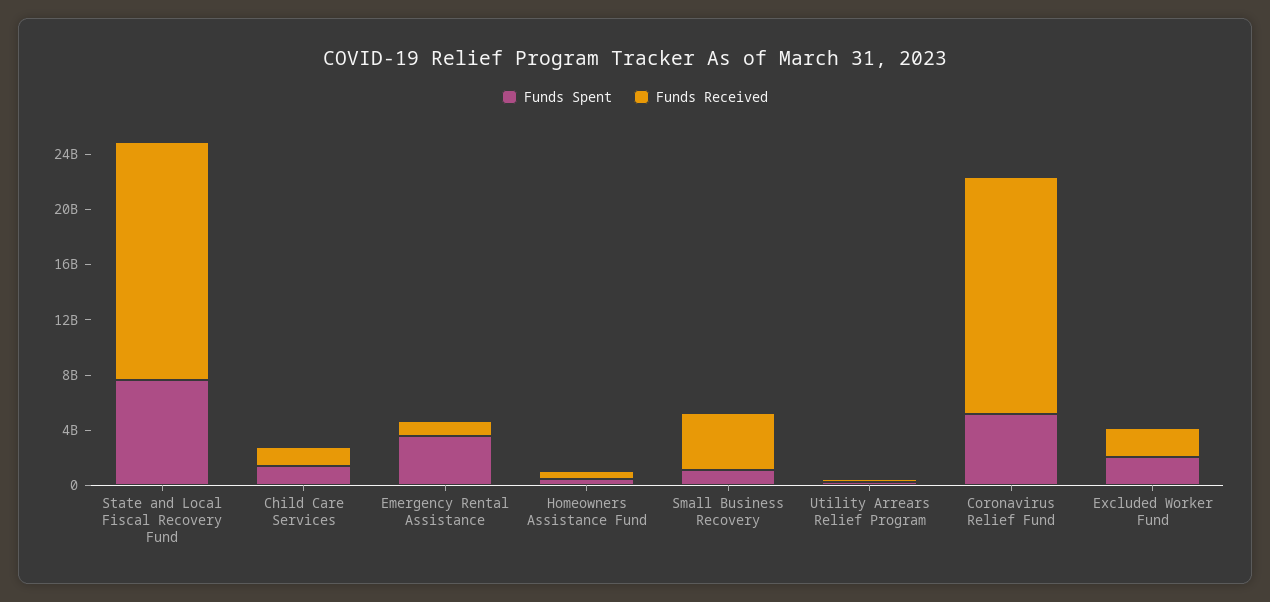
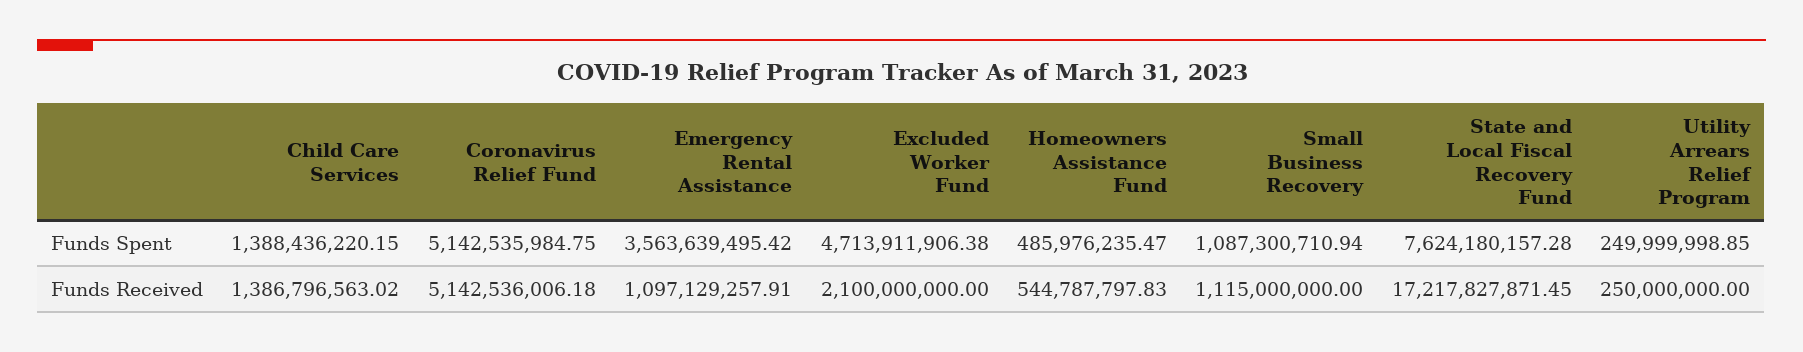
Funds Received, Small Business Recovery: 4000000000 -> 1115000000
Funds Received, Coronavirus Relief Fund: 17000000000 -> 5142536006.18
Funds Spent, Excluded Worker Fund: 2000000000 -> 4713911906.38

